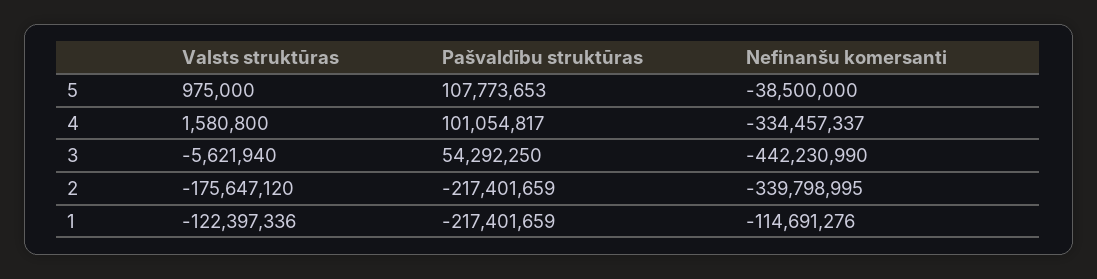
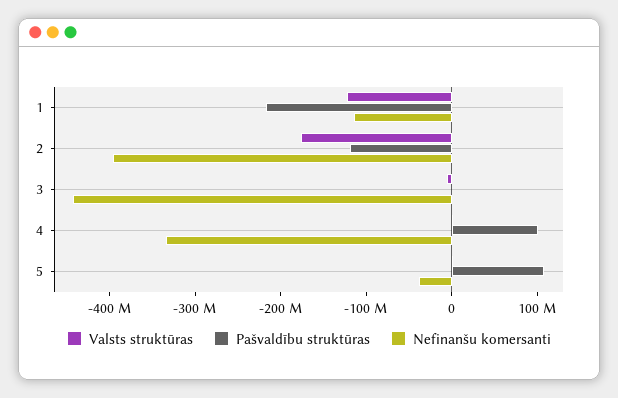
Pašvaldību struktūras, 3: 54292250 -> 0
Pašvaldību struktūras, 2: -217401659 -> -120000000
Nefinanšu komersanti, 2: -339798995 -> -400000000

